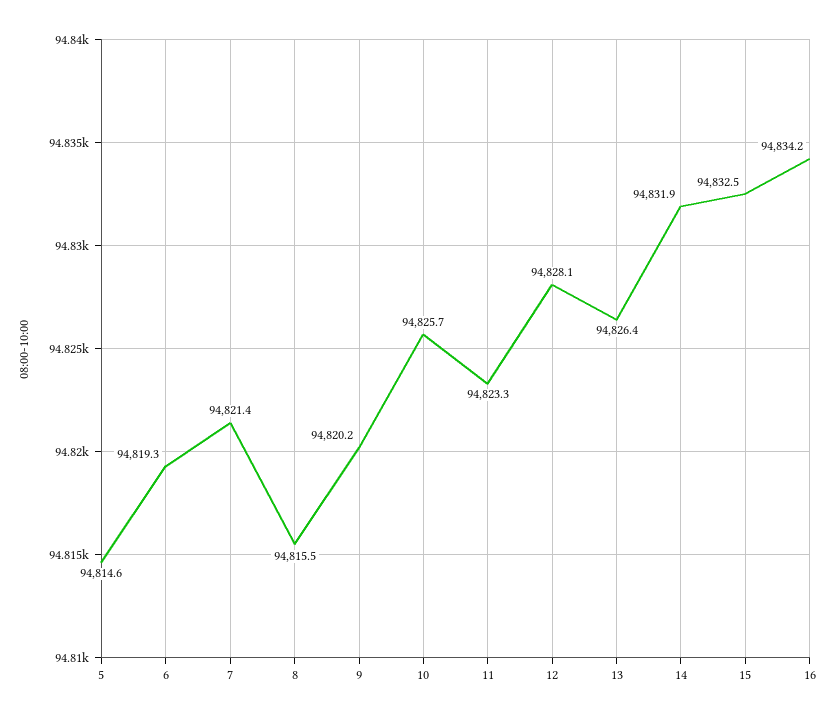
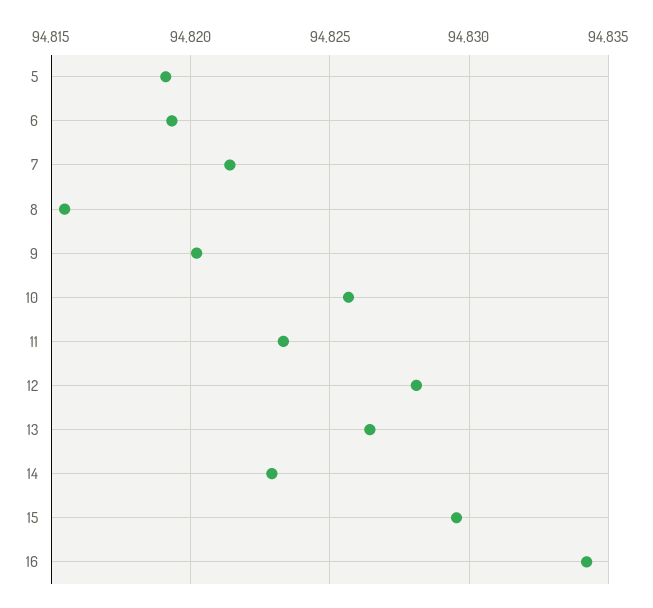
5: 94814.6 -> 94819
14: 94831.9 -> 94823
15: 94832.5 -> 94829.5

